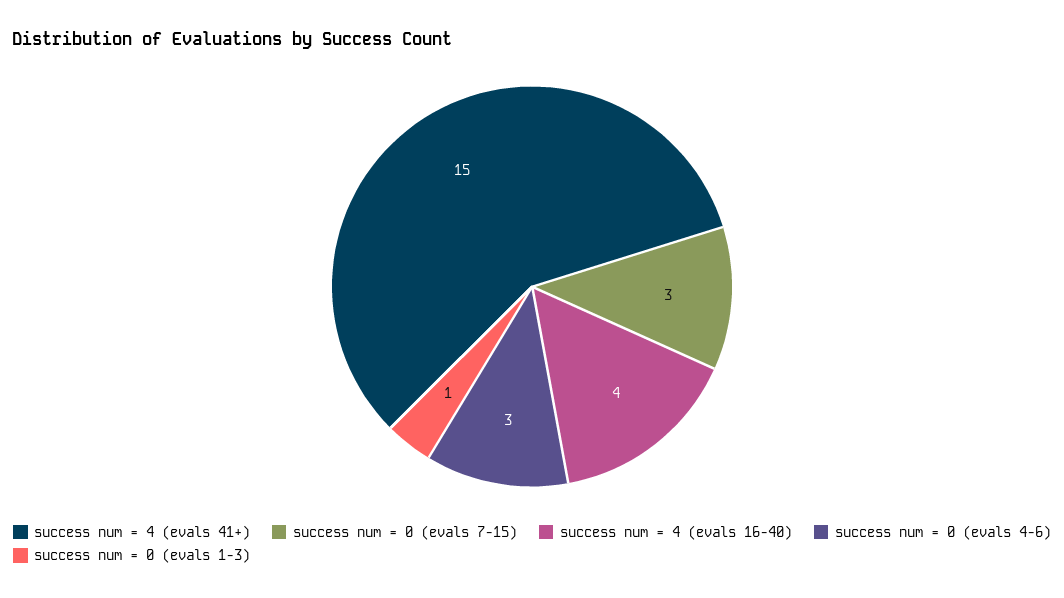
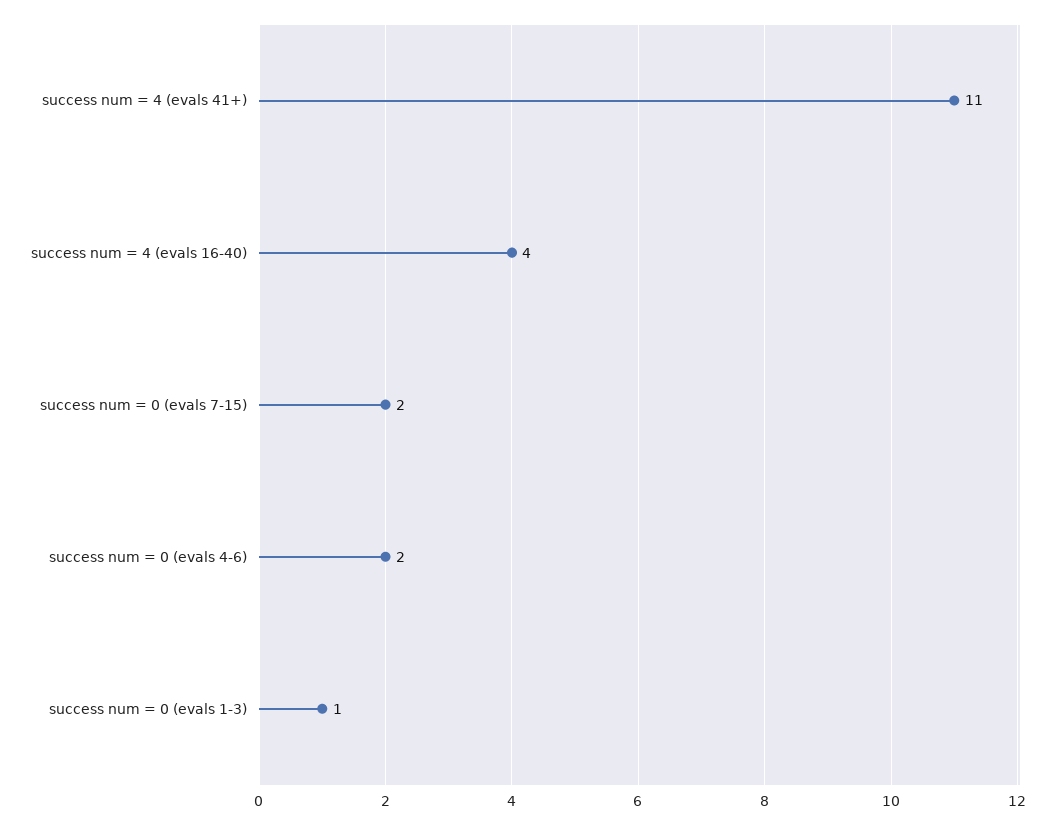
success num = 4 (evals 41+): 15 -> 11
success num = 0 (evals 7-15): 3 -> 2
success num = 0 (evals 4-6): 3 -> 2

